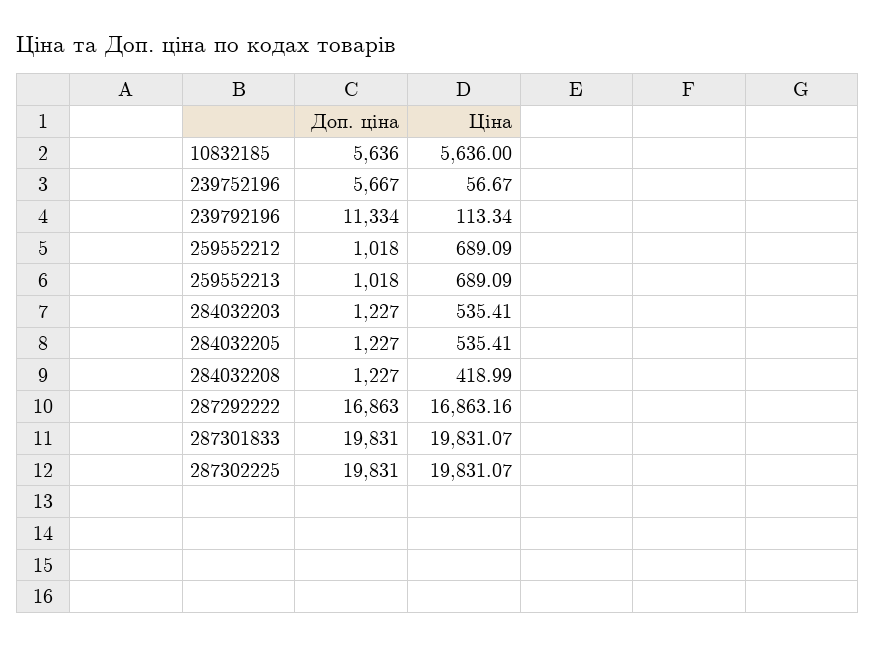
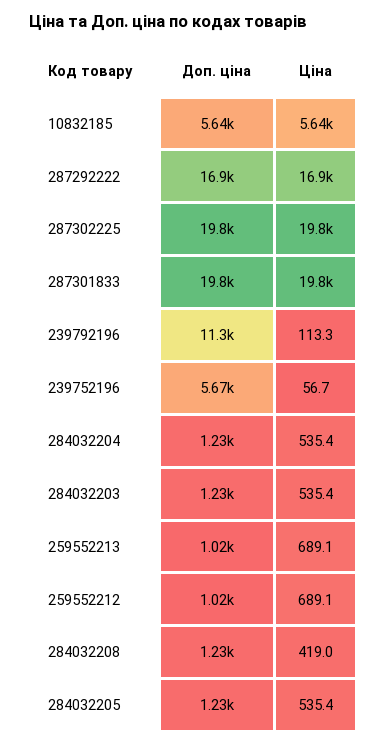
Доп. ціна, 284032204: none -> 1230
Ціна, 284032204: none -> 535.4

